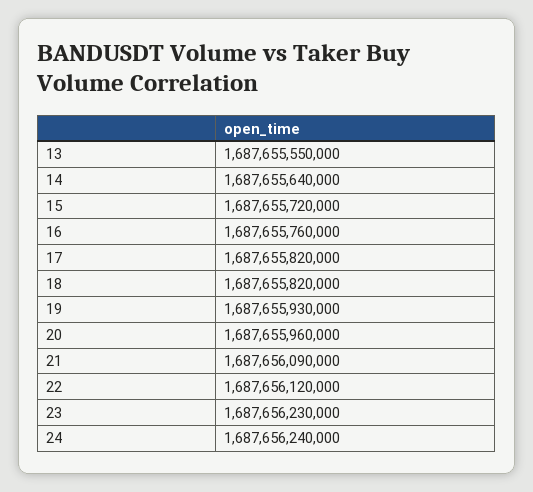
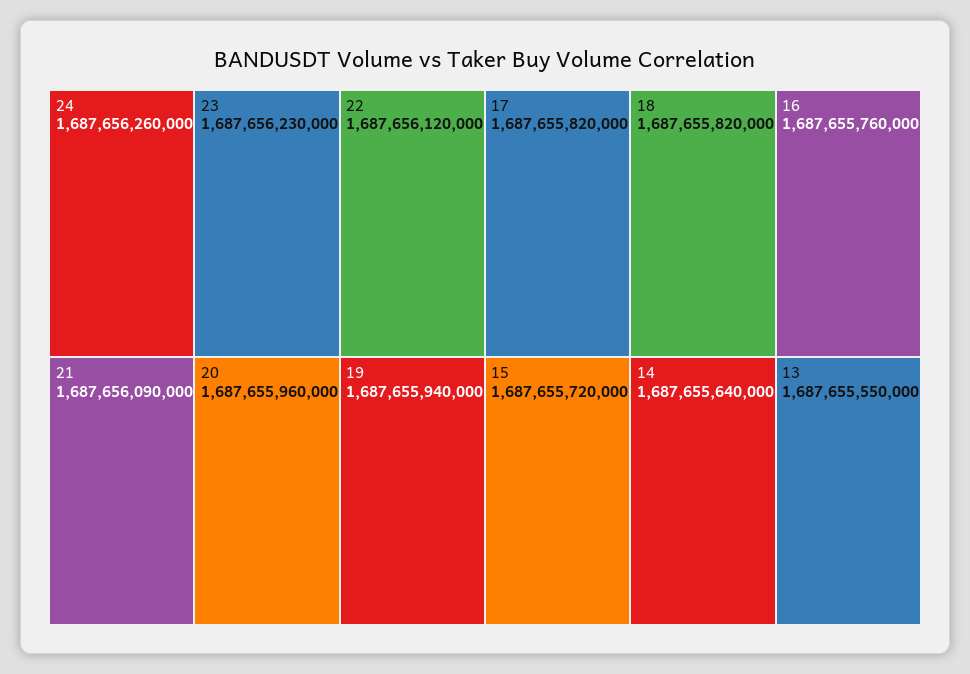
19: 1687655930000 -> 1687655940000
24: 1687656240000 -> 1687656260000

